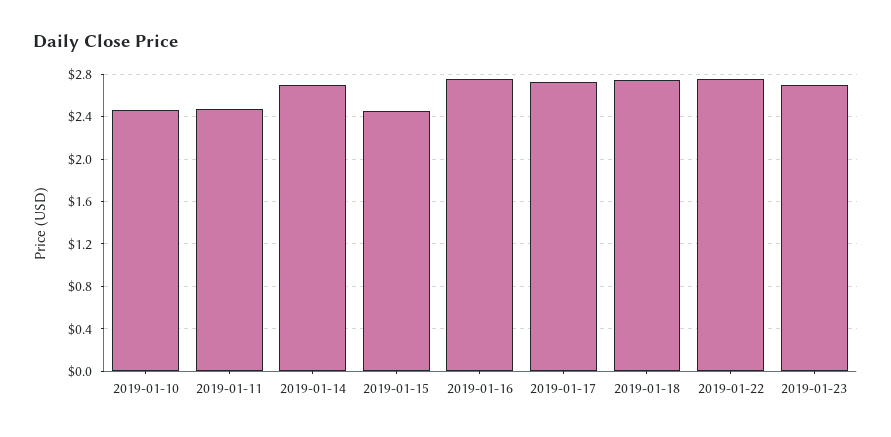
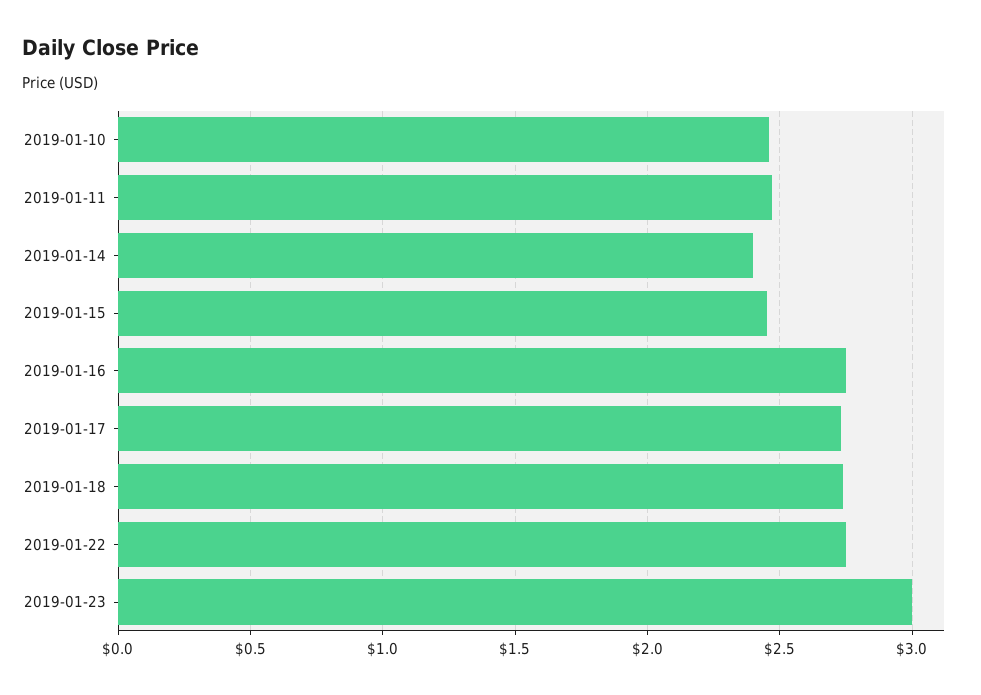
2019-01-14: 2.7 -> 2.4
2019-01-23: 2.7 -> 3

